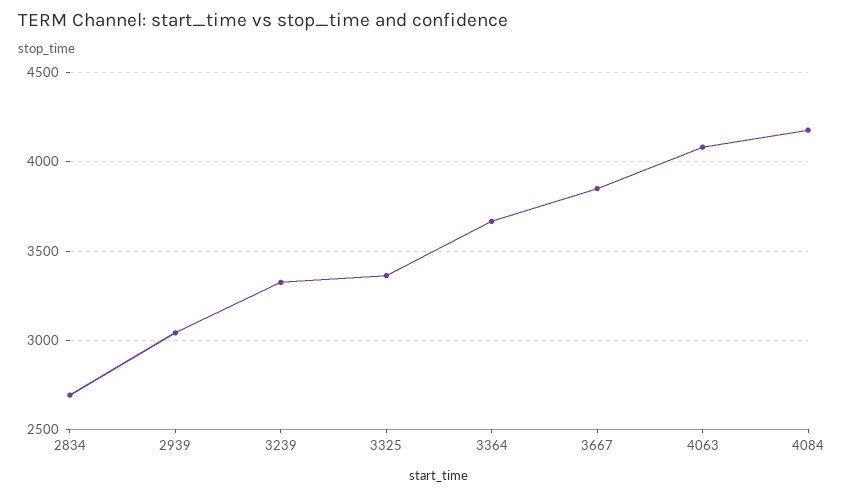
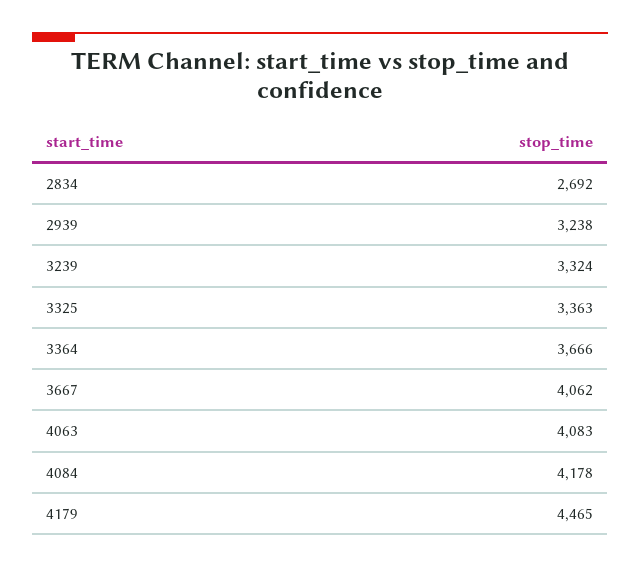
2939: 3050 -> 3238
3667: 3850 -> 4062
4179: none -> 4465

